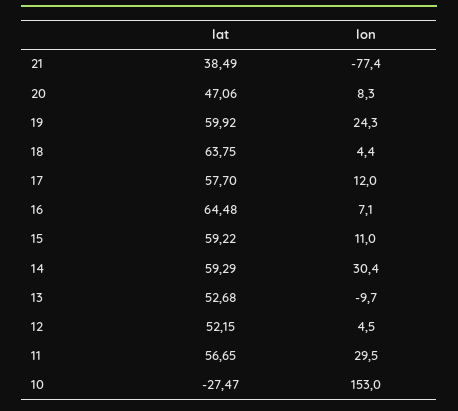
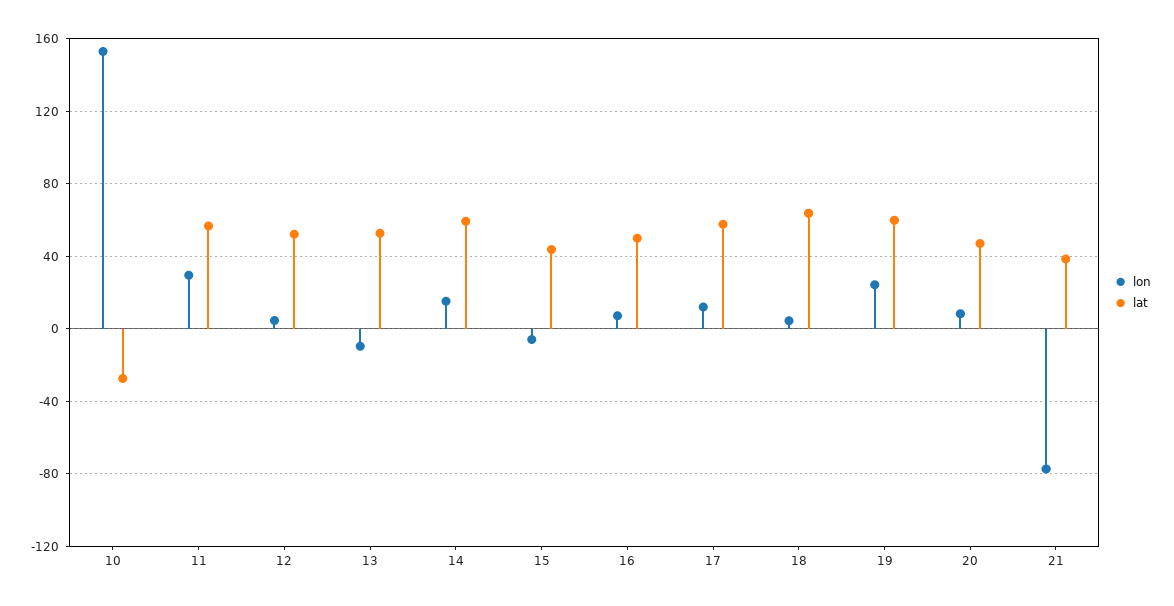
lat, 16: 64.48 -> 50
lat, 15: 59.22 -> 45
lon, 15: 11 -> -5
lon, 14: 30.4 -> 15

